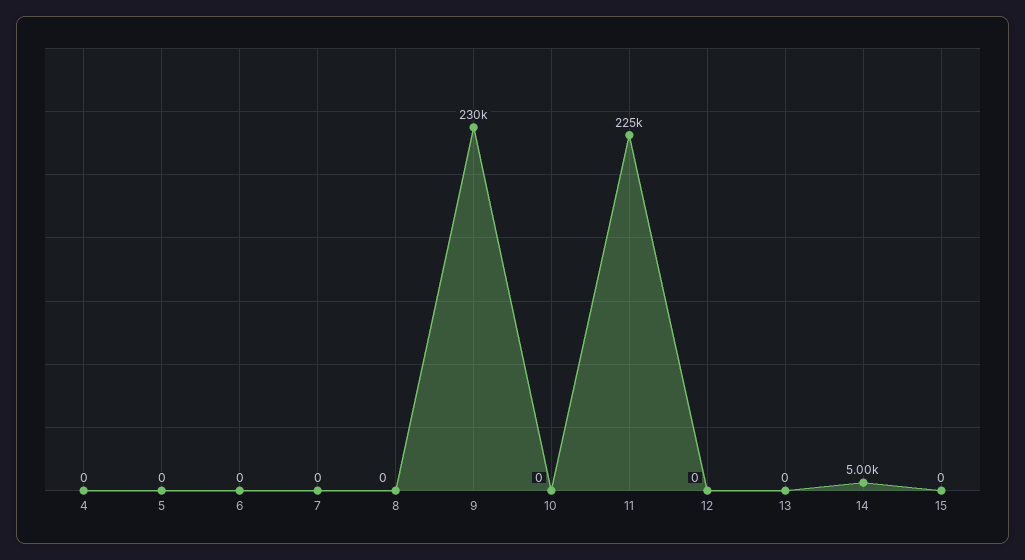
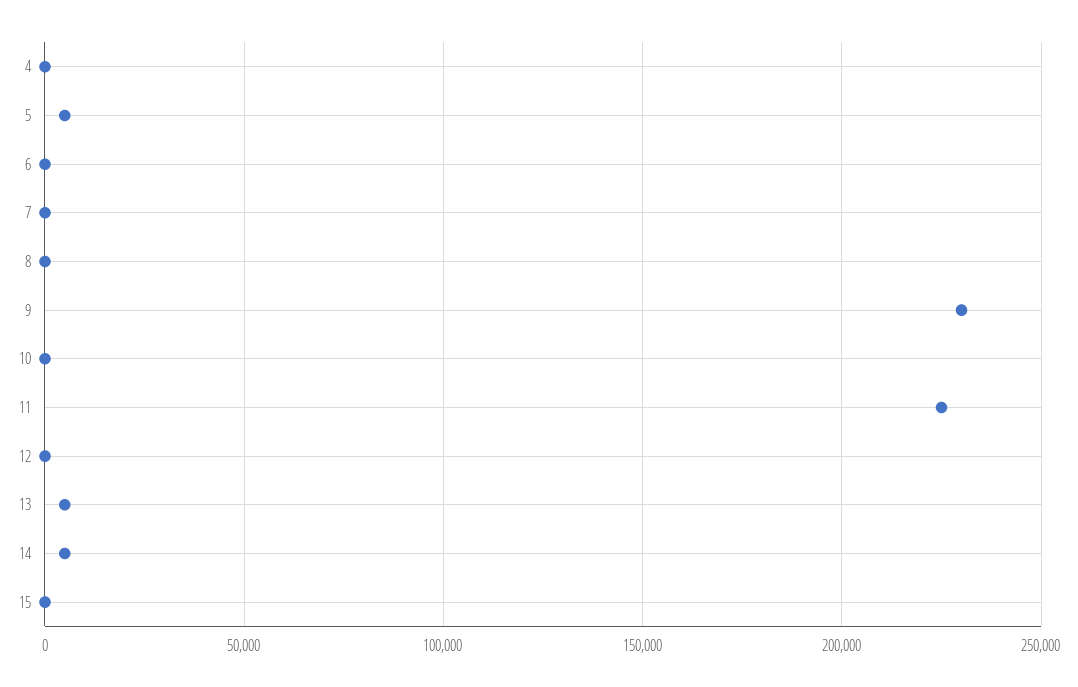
5: 0 -> 5000
13: 0 -> 5000

